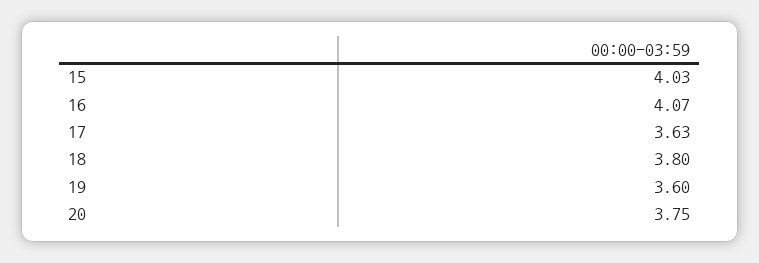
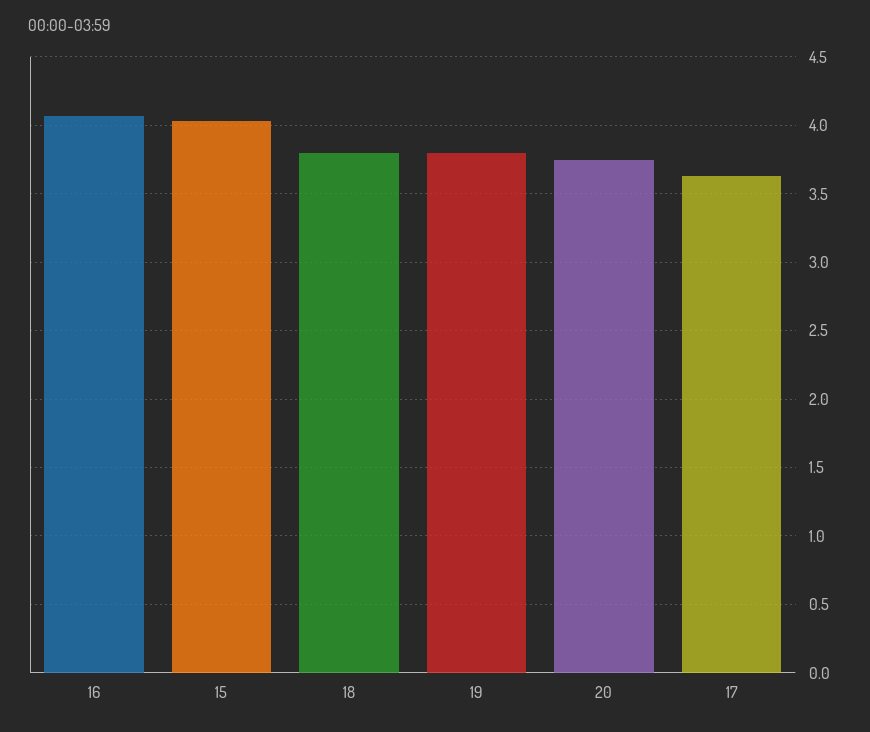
19: 3.6 -> 3.8

